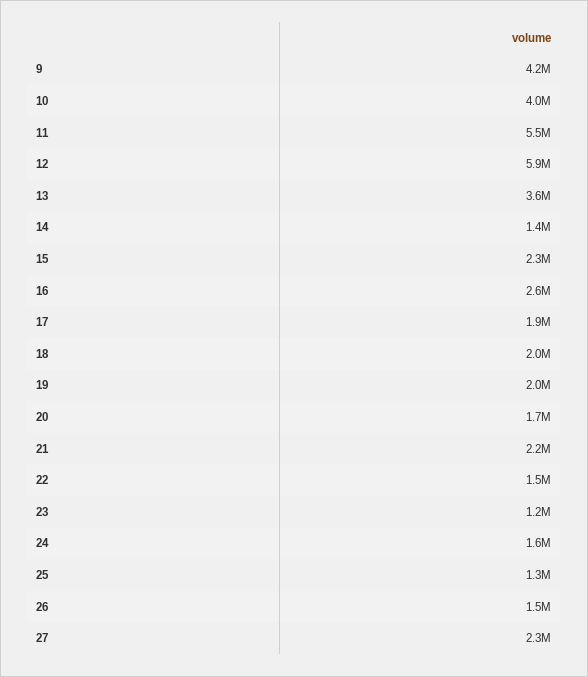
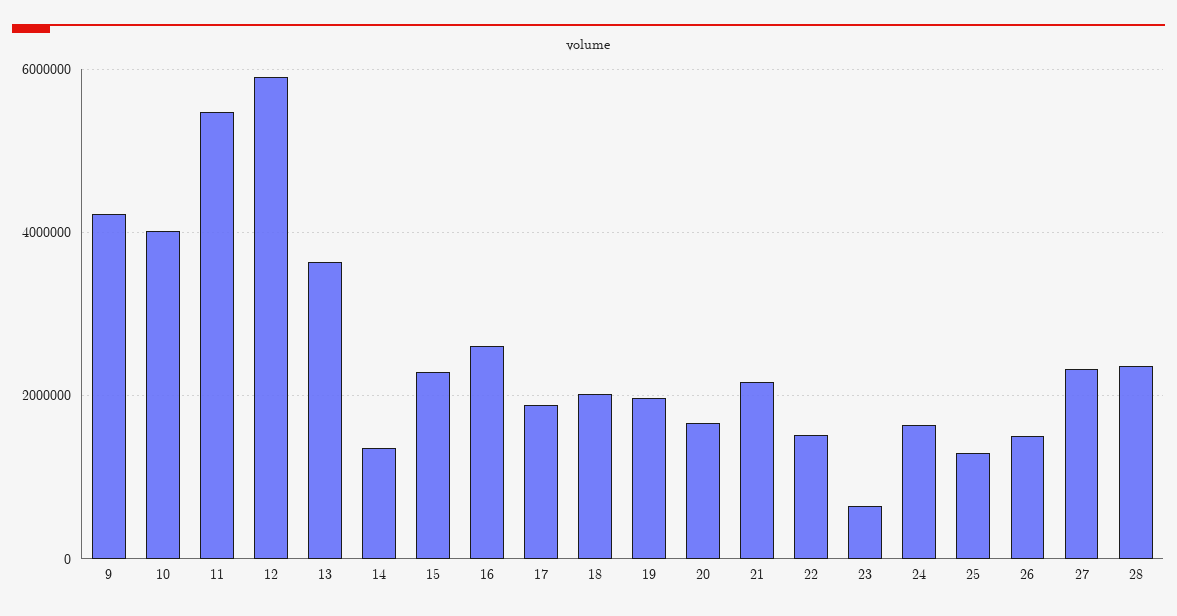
23: 1200000 -> 600000
28: none -> 2400000

